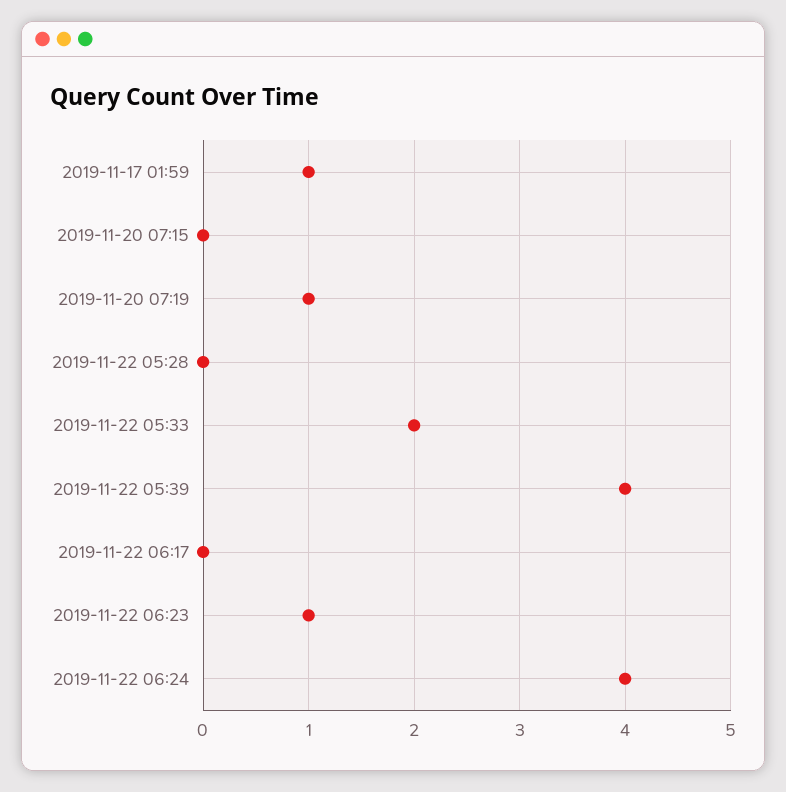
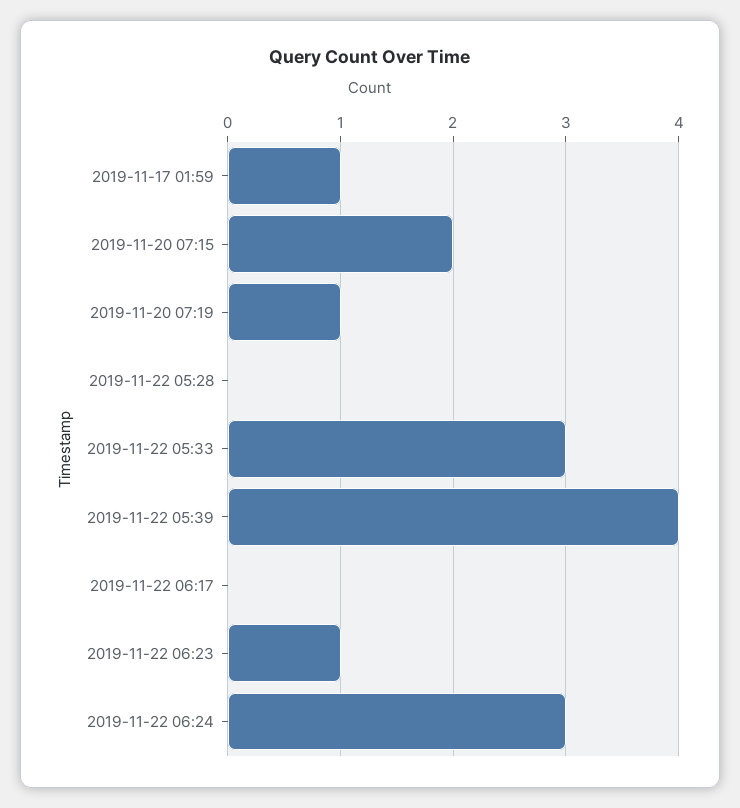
2019-11-20 07:15: 0 -> 2
2019-11-22 05:33: 2 -> 3
2019-11-22 06:24: 4 -> 3

